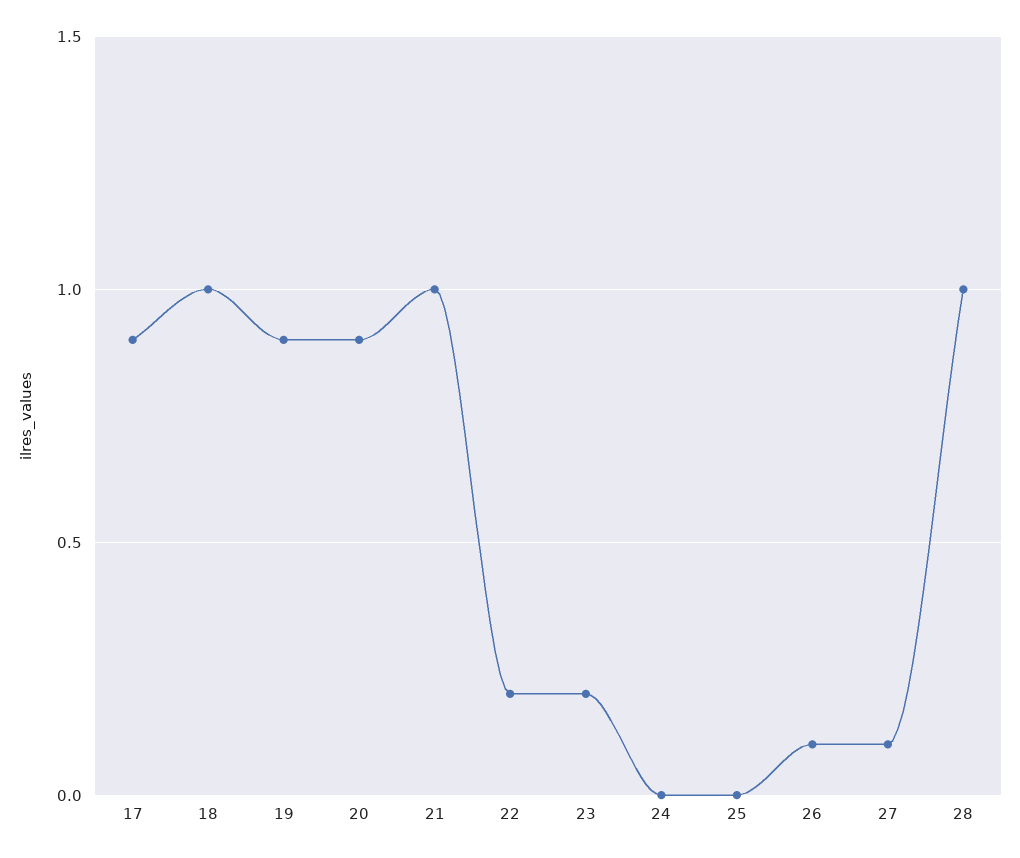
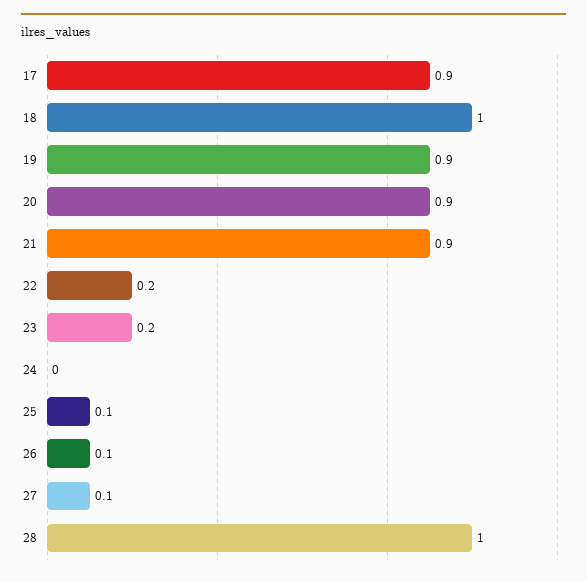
21: 1 -> 0.9
25: 0 -> 0.1

